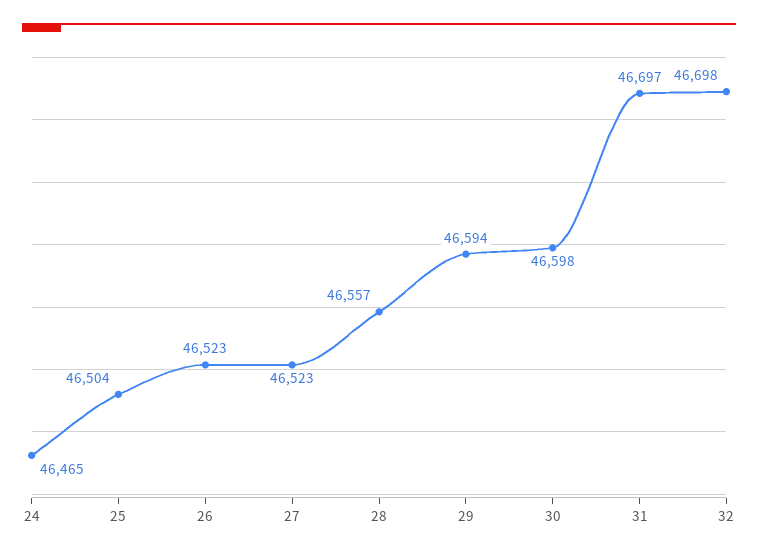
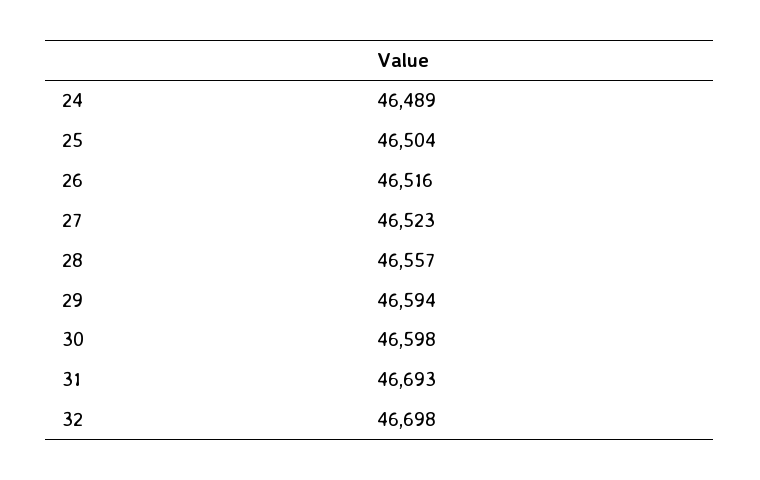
24: 46465 -> 46489
26: 46523 -> 46516
31: 46697 -> 46693

